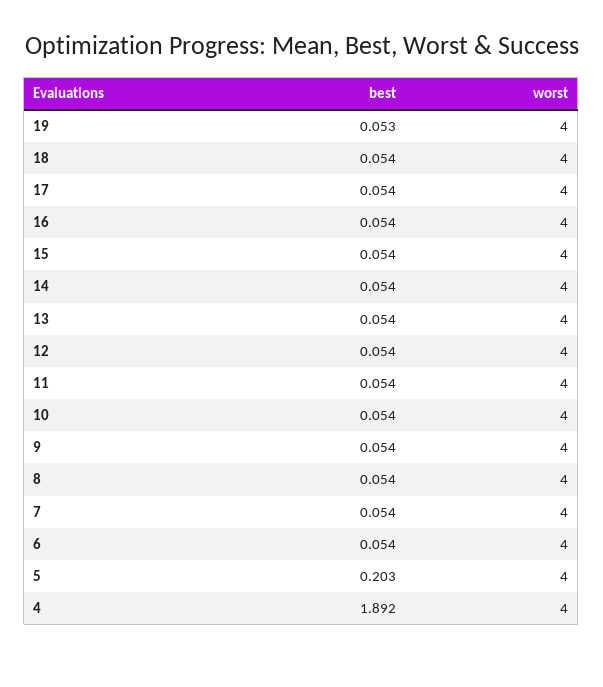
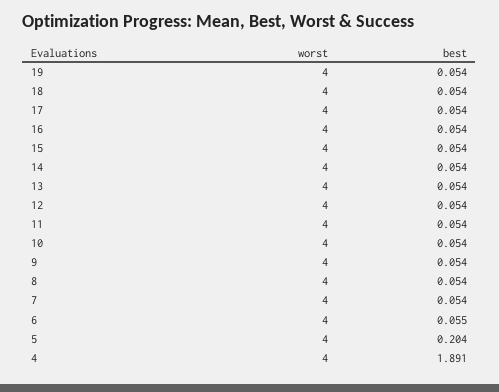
best, 19: 0.053 -> 0.054
best, 6: 0.054 -> 0.055
best, 5: 0.203 -> 0.204
best, 4: 1.892 -> 1.891

